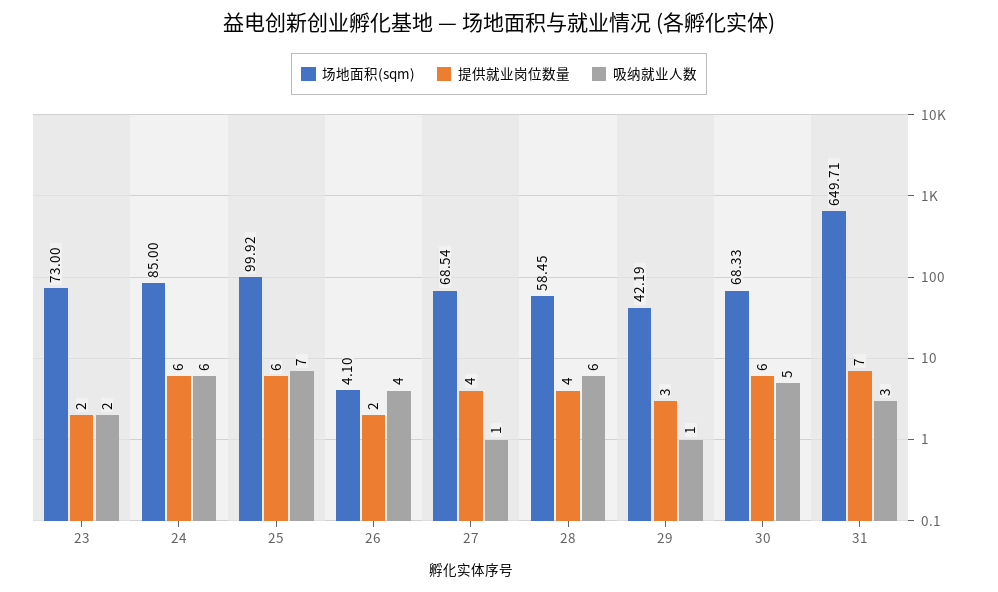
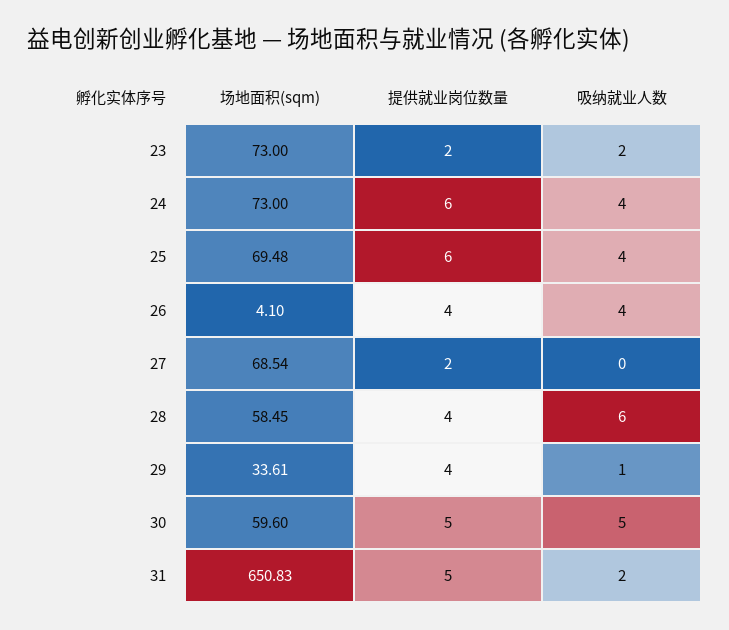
场地面积(sqm), 24: 85 -> 73
吸纳就业人数, 24: 6 -> 4
场地面积(sqm), 25: 99.92 -> 69.48
吸纳就业人数, 25: 7 -> 4
提供就业岗位数量, 26: 2 -> 4
提供就业岗位数量, 27: 4 -> 2
吸纳就业人数, 27: 1 -> 0
场地面积(sqm), 29: 42.19 -> 33.61
提供就业岗位数量, 29: 3 -> 4
场地面积(sqm), 30: 68.33 -> 59.6
提供就业岗位数量, 30: 6 -> 5
场地面积(sqm), 31: 649.71 -> 650.83
提供就业岗位数量, 31: 7 -> 5
吸纳就业人数, 31: 3 -> 2

